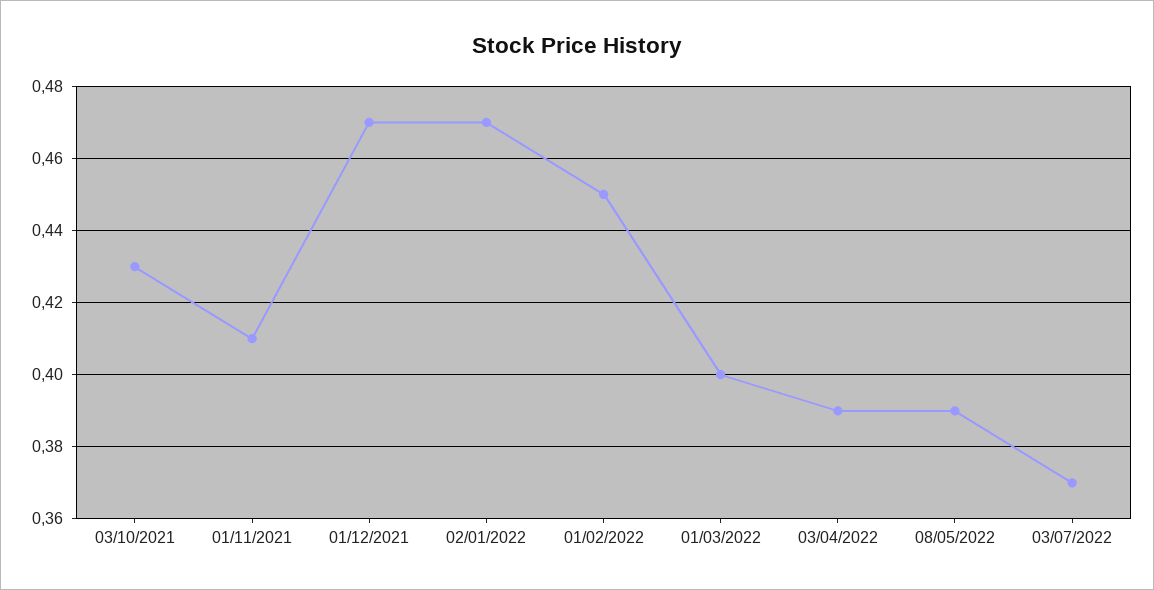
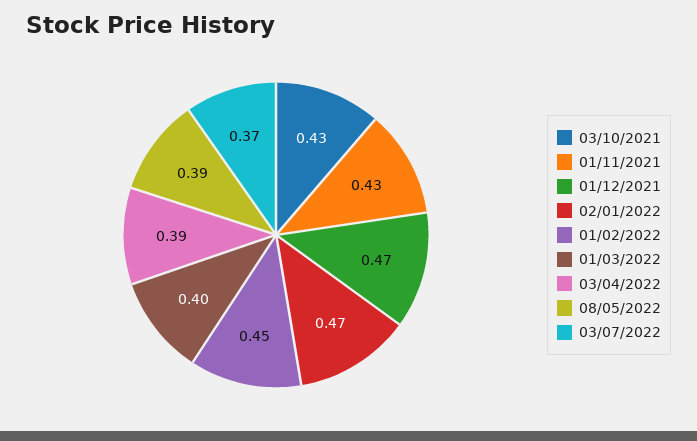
01/11/2021: 0.41 -> 0.43

